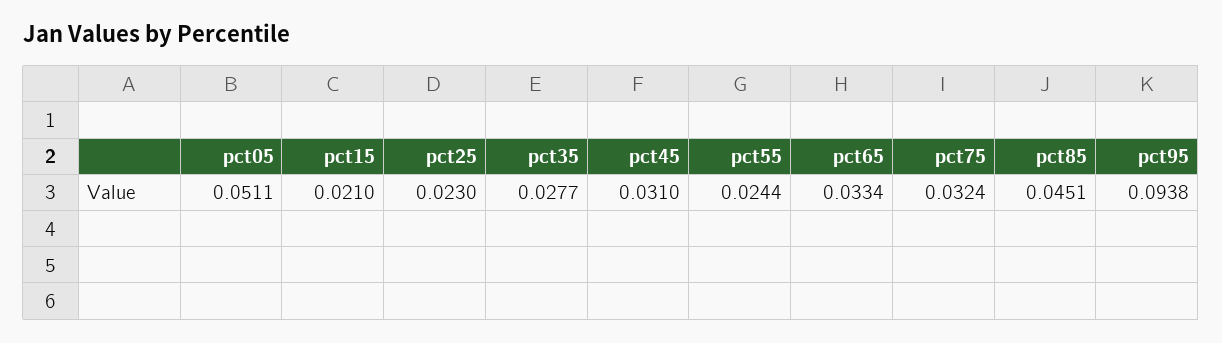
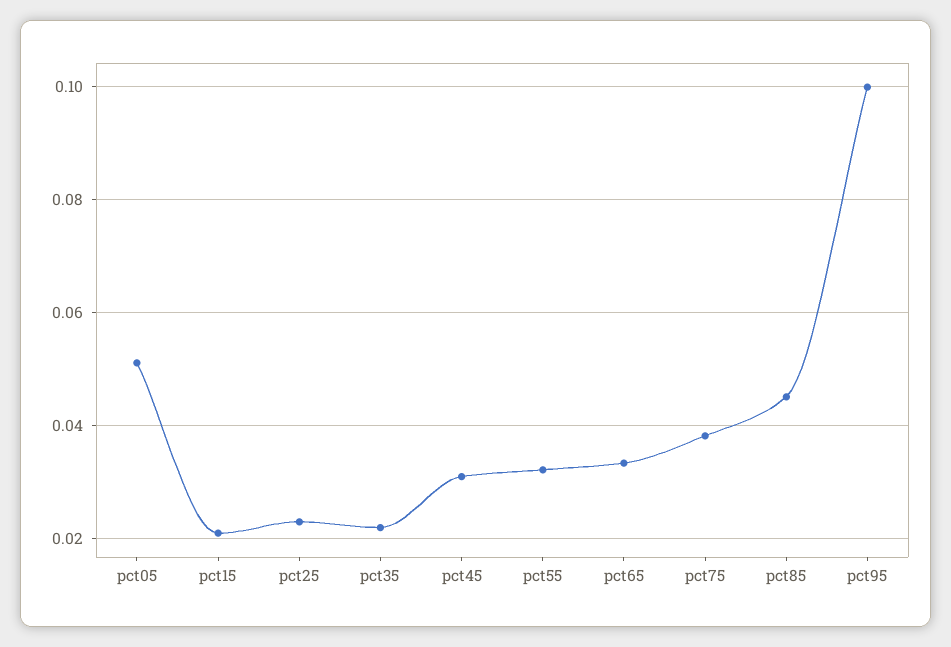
pct35: 0.0277 -> 0.022
pct55: 0.0244 -> 0.032
pct75: 0.0324 -> 0.038
pct95: 0.0938 -> 0.1

